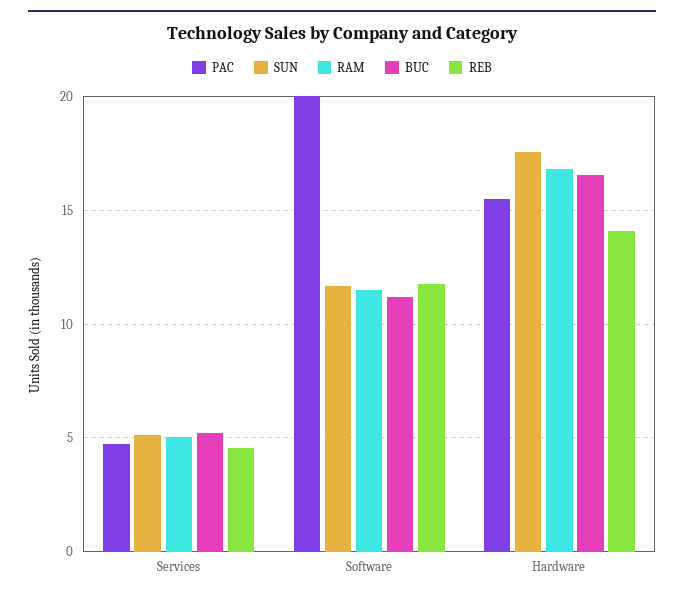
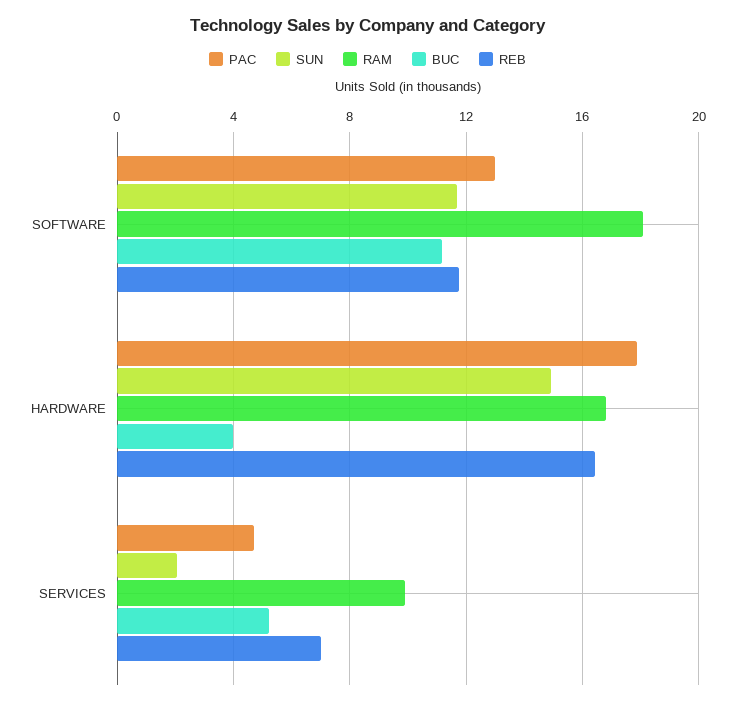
SUN, Services: 5 -> 2
RAM, Services: 5 -> 10
REB, Services: 4.5 -> 7
PAC, Software: 20 -> 13
RAM, Software: 11.5 -> 18
PAC, Hardware: 15.5 -> 18
SUN, Hardware: 17.5 -> 15
BUC, Hardware: 16.5 -> 4
REB, Hardware: 14 -> 16.5

